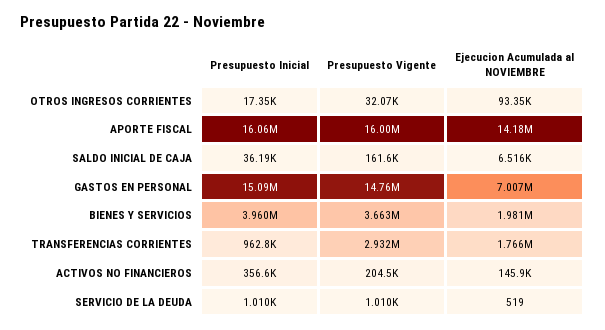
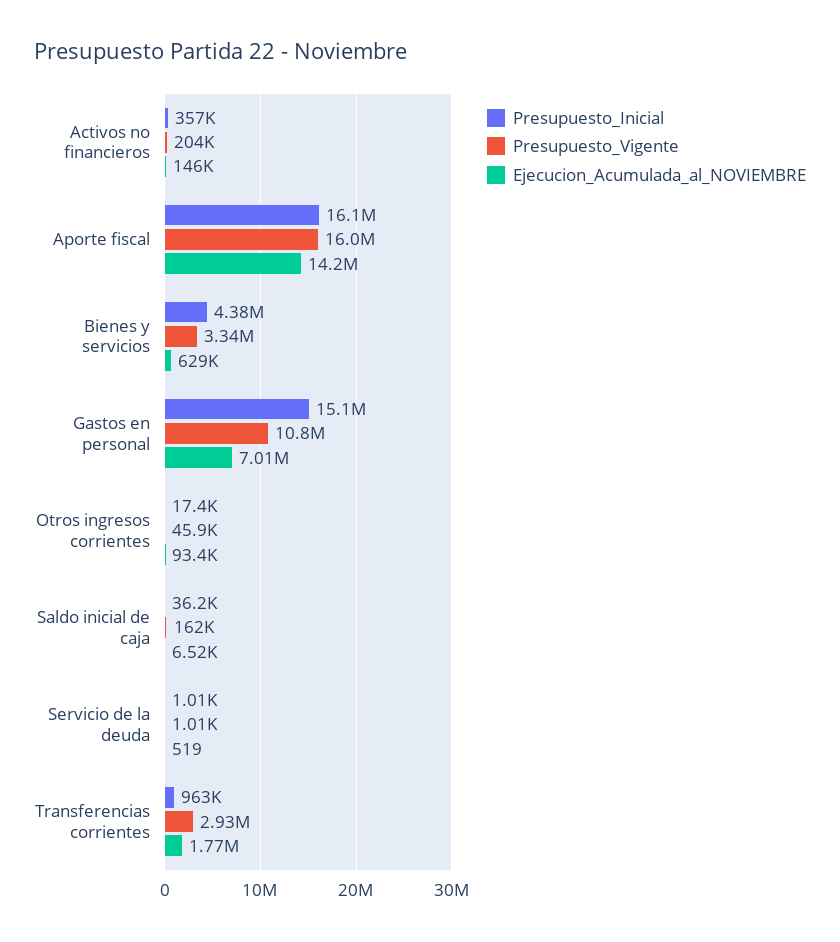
Presupuesto Vigente, OTROS INGRESOS CORRIENTES: 32070 -> 45900
Presupuesto Vigente, GASTOS EN PERSONAL: 14760000 -> 10800000
Presupuesto Inicial, BIENES Y SERVICIOS: 3960000 -> 4380000
Presupuesto Vigente, BIENES Y SERVICIOS: 3663000 -> 3340000
Ejecucion Acumulada al NOVIEMBRE, BIENES Y SERVICIOS: 1981000 -> 629000

